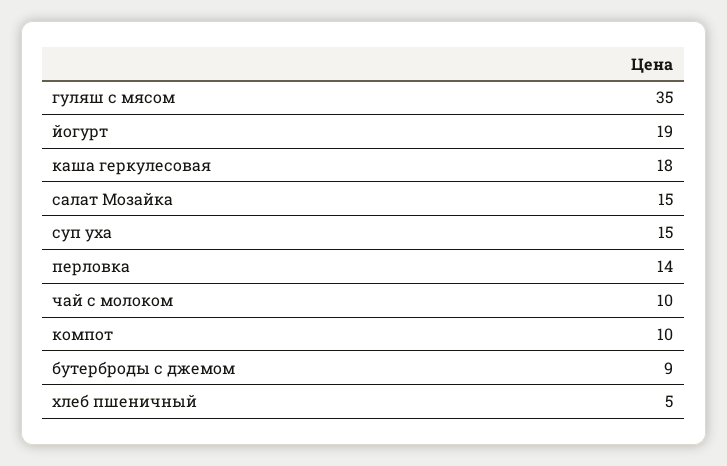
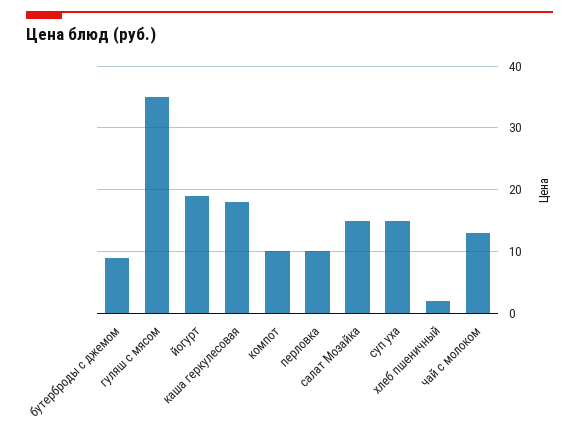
перловка: 14 -> 10
чай с молоком: 10 -> 13
хлеб пшеничный: 5 -> 2

